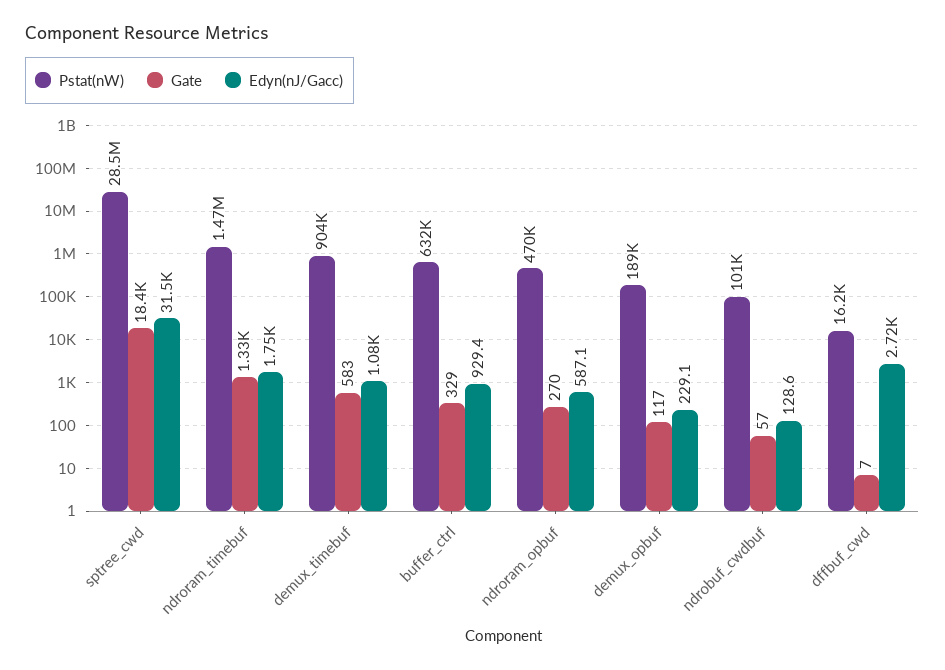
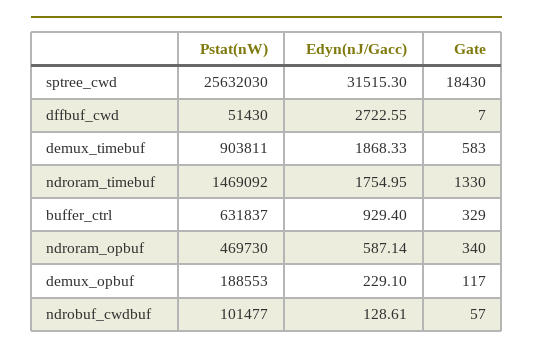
Pstat(nW), sptree_cwd: 28500000 -> 25632030
Edyn(nJ/Gacc), demux_timebuf: 1080 -> 1868.33
Gate, ndroram_opbuf: 270 -> 340
Pstat(nW), dffbuf_cwd: 16200 -> 51430

